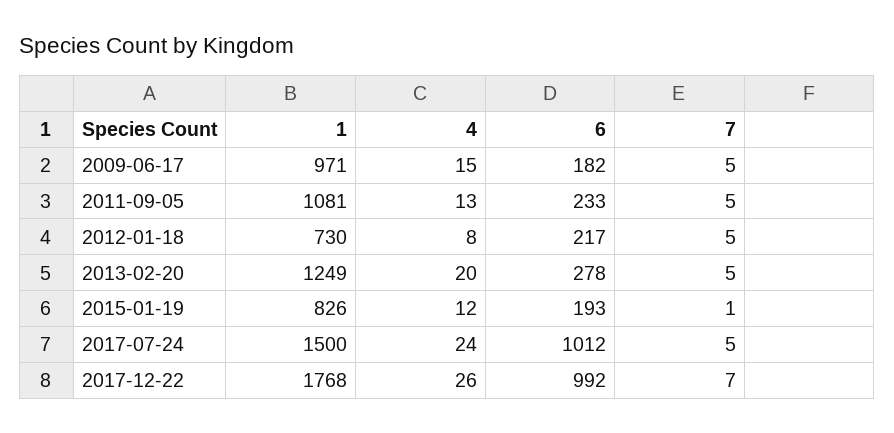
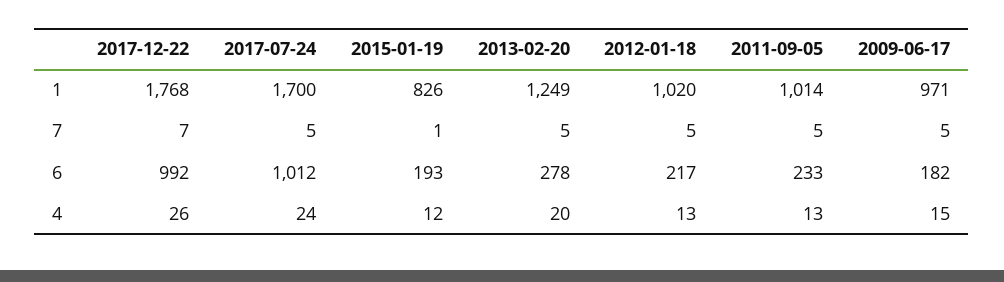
1, 2011-09-05: 1081 -> 1014
1, 2012-01-18: 730 -> 1020
4, 2012-01-18: 8 -> 13
1, 2017-07-24: 1500 -> 1700

